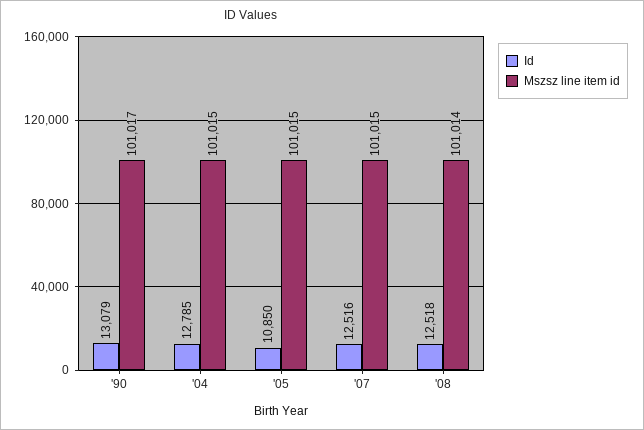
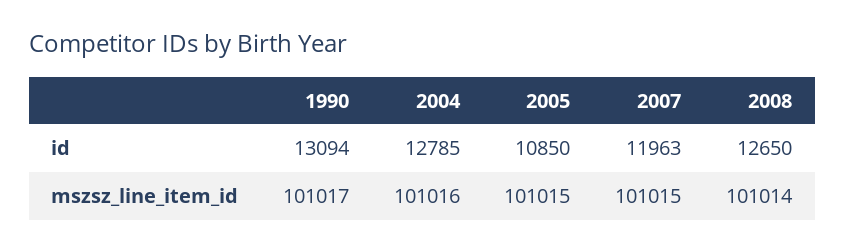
Id, '90: 13079 -> 13094
Mszsz line item id, '04: 101015 -> 101016
Id, '07: 12516 -> 11963
Id, '08: 12518 -> 12650

